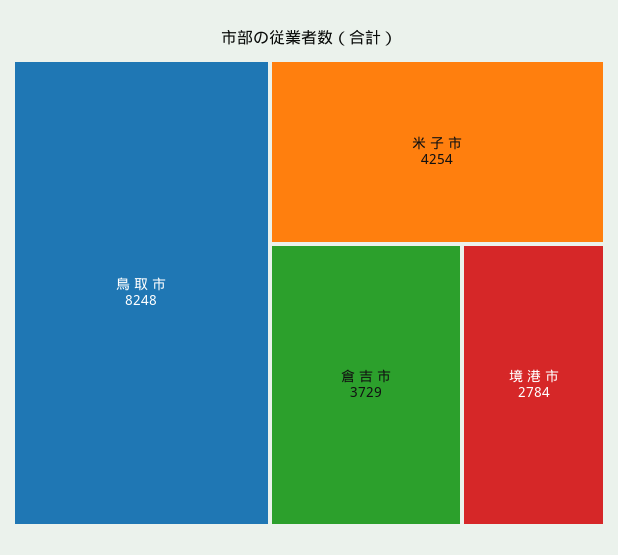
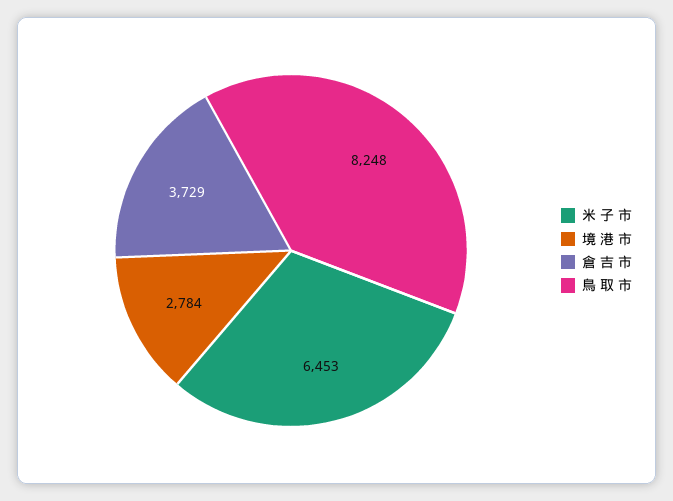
米 子 市: 4254 -> 6453

